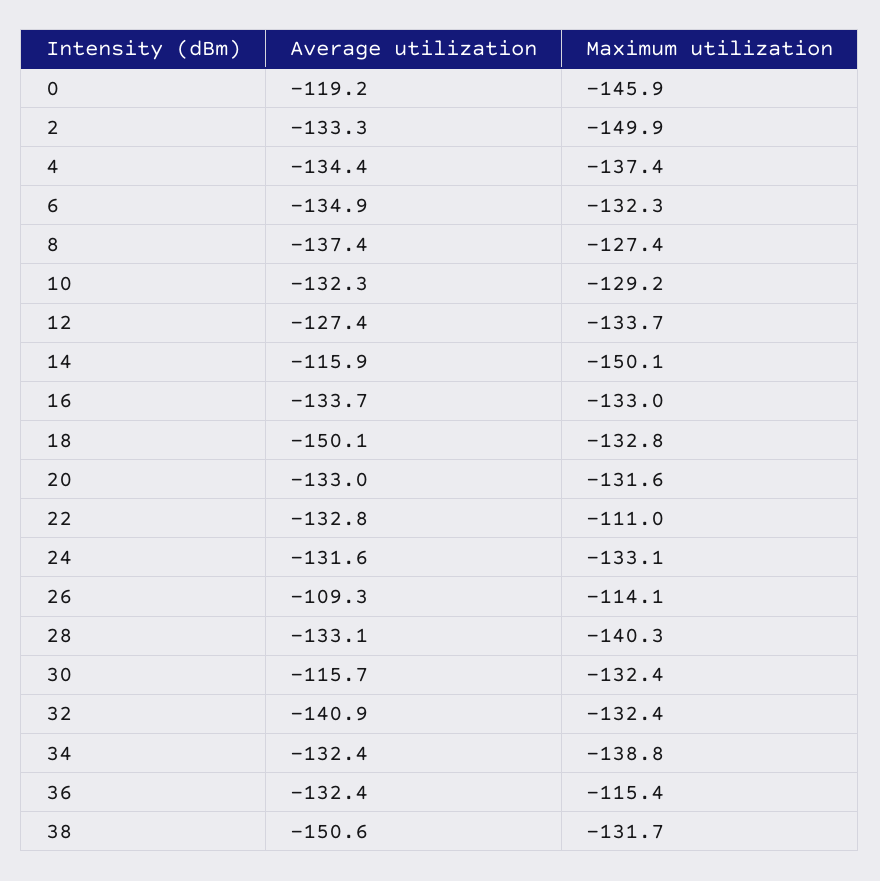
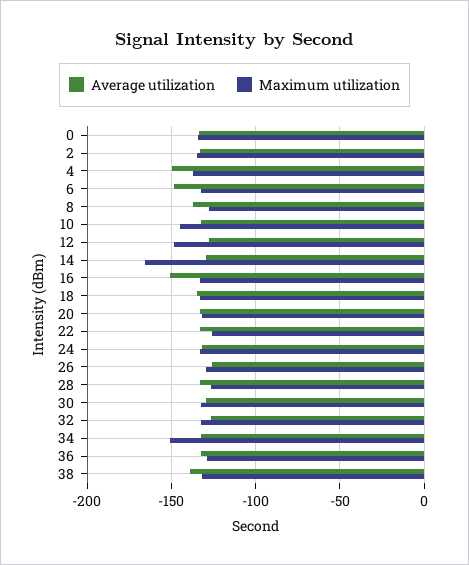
Average utilization, 0: -119.2 -> -135
Maximum utilization, 0: -145.9 -> -135
Maximum utilization, 2: -149.9 -> -135
Average utilization, 4: -134.4 -> -150
Average utilization, 6: -134.9 -> -150
Maximum utilization, 10: -129.2 -> -145
Maximum utilization, 12: -133.7 -> -150
Average utilization, 14: -115.9 -> -130
Maximum utilization, 14: -150.1 -> -165
Average utilization, 16: -133.7 -> -150
Average utilization, 18: -150.1 -> -135
Maximum utilization, 22: -111 -> -125
Average utilization, 26: -109.3 -> -125
Maximum utilization, 26: -114.1 -> -130
Maximum utilization, 28: -140.3 -> -125
Average utilization, 30: -115.7 -> -130
Average utilization, 32: -140.9 -> -125
Maximum utilization, 34: -138.8 -> -150
Maximum utilization, 36: -115.4 -> -130
Average utilization, 38: -150.6 -> -140

